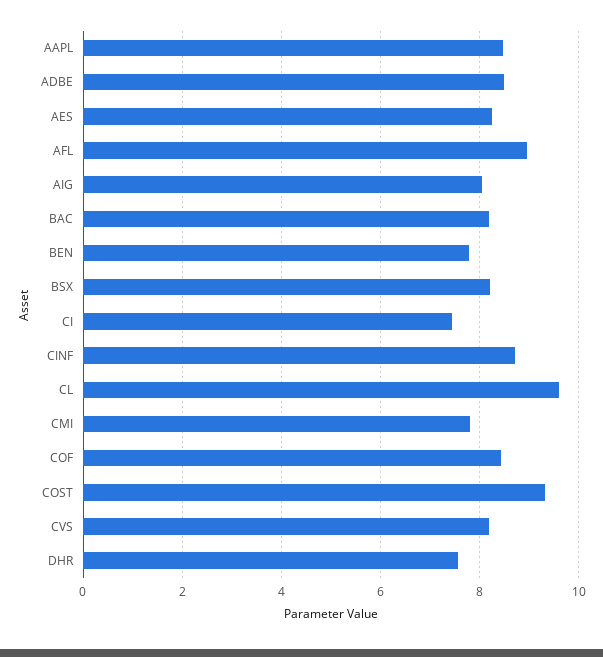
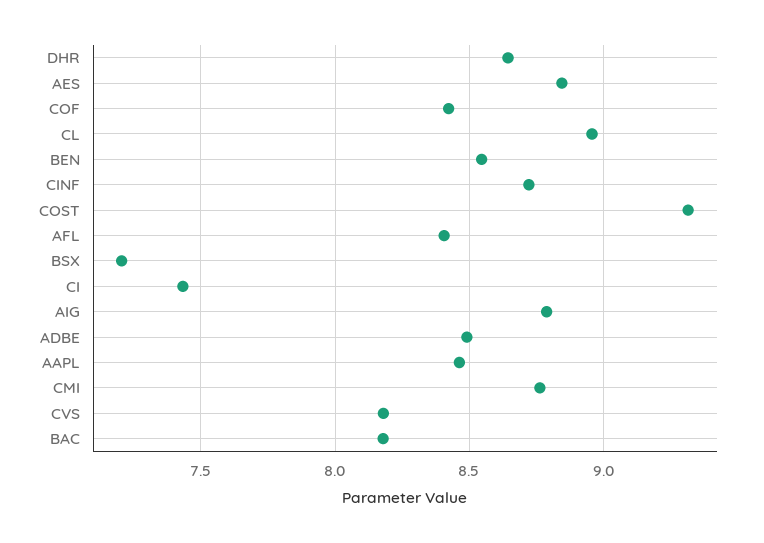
AES: 8.2 -> 8.85
AFL: 9 -> 8.4
AIG: 8 -> 8.8
BEN: 7.8 -> 8.55
BSX: 8.2 -> 7.2
CL: 9.6 -> 8.95
CMI: 7.8 -> 8.75
DHR: 7.6 -> 8.65

